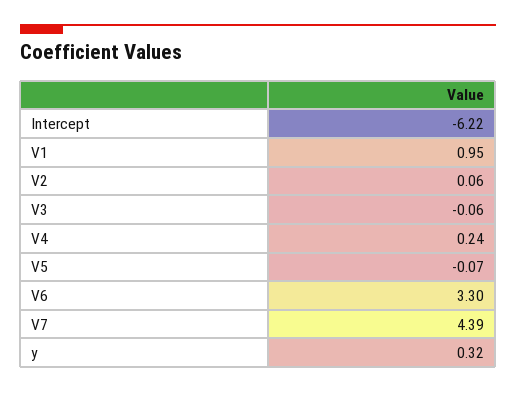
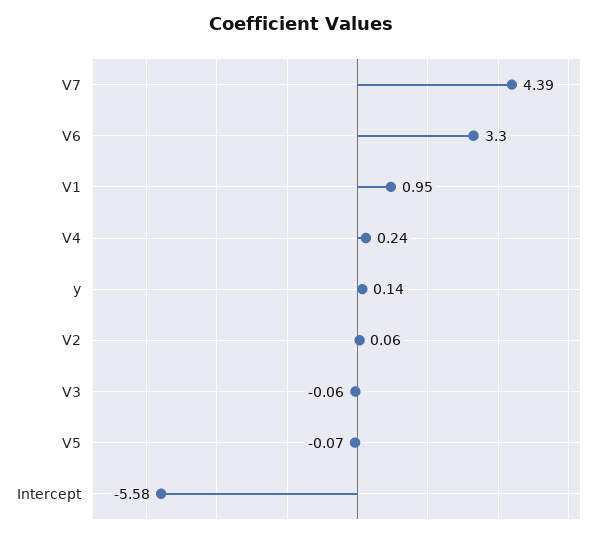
Intercept: -6.22 -> -5.58
y: 0.32 -> 0.14

